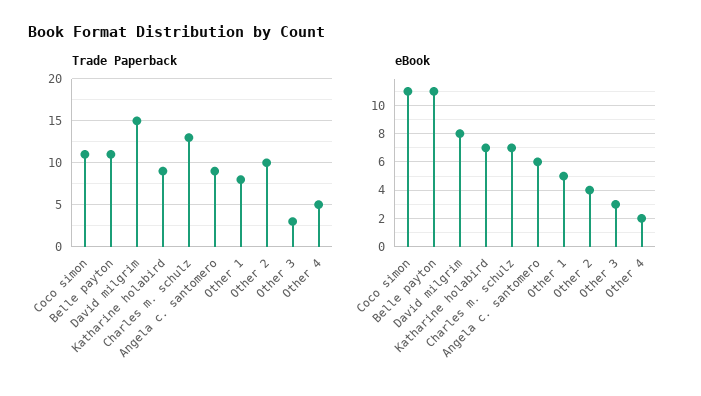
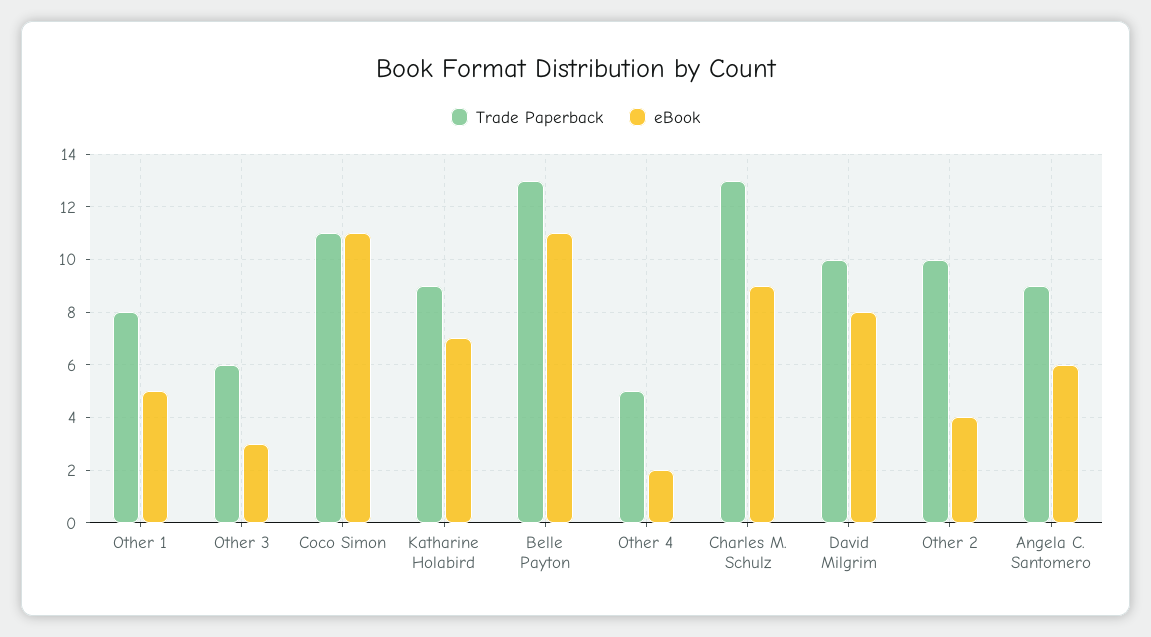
Trade Paperback, Belle payton: 11 -> 13
Trade Paperback, David milgrim: 15 -> 10
Trade Paperback, Other 3: 3 -> 6
eBook, Charles m. schulz: 7 -> 9

